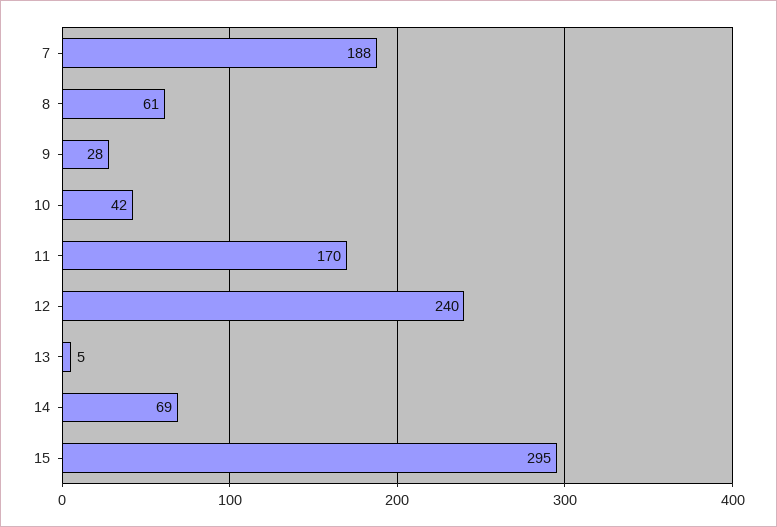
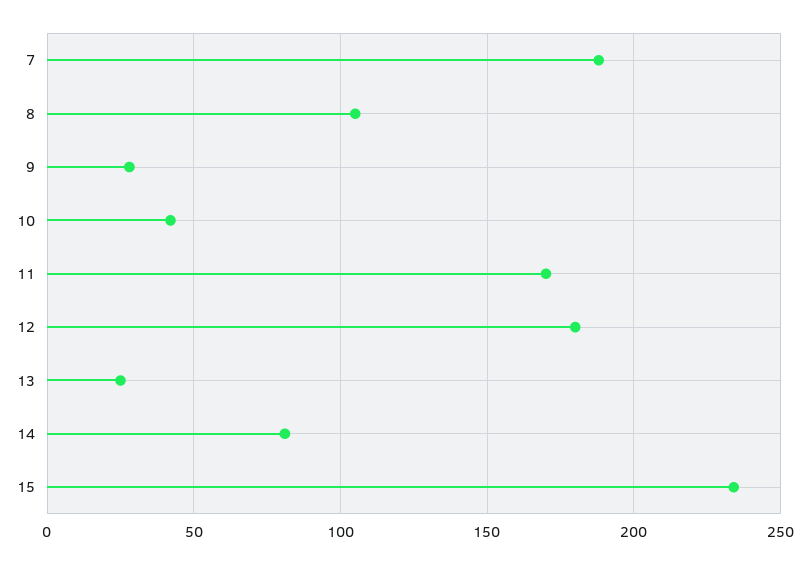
8: 61 -> 105
12: 240 -> 180
13: 5 -> 25
14: 69 -> 80
15: 295 -> 235

